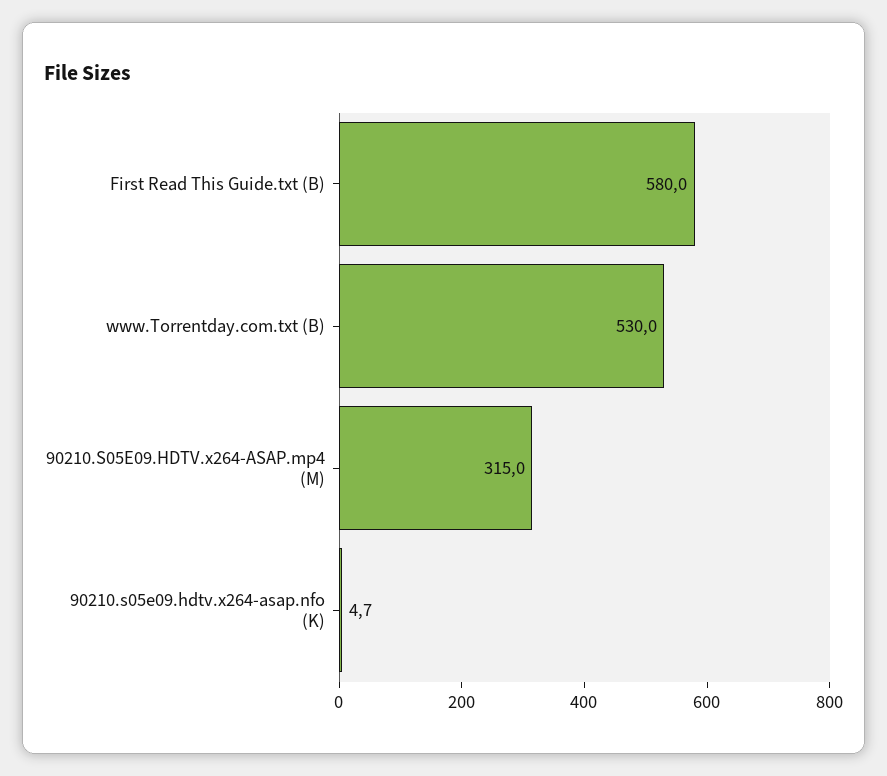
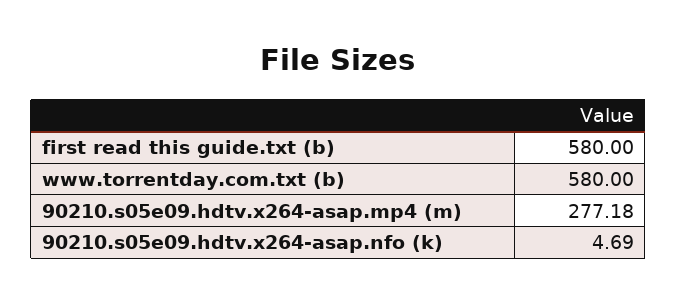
www.Torrentday.com.txt (B): 530 -> 580
90210.S05E09.HDTV.x264-ASAP.mp4 (M): 315 -> 277.18

